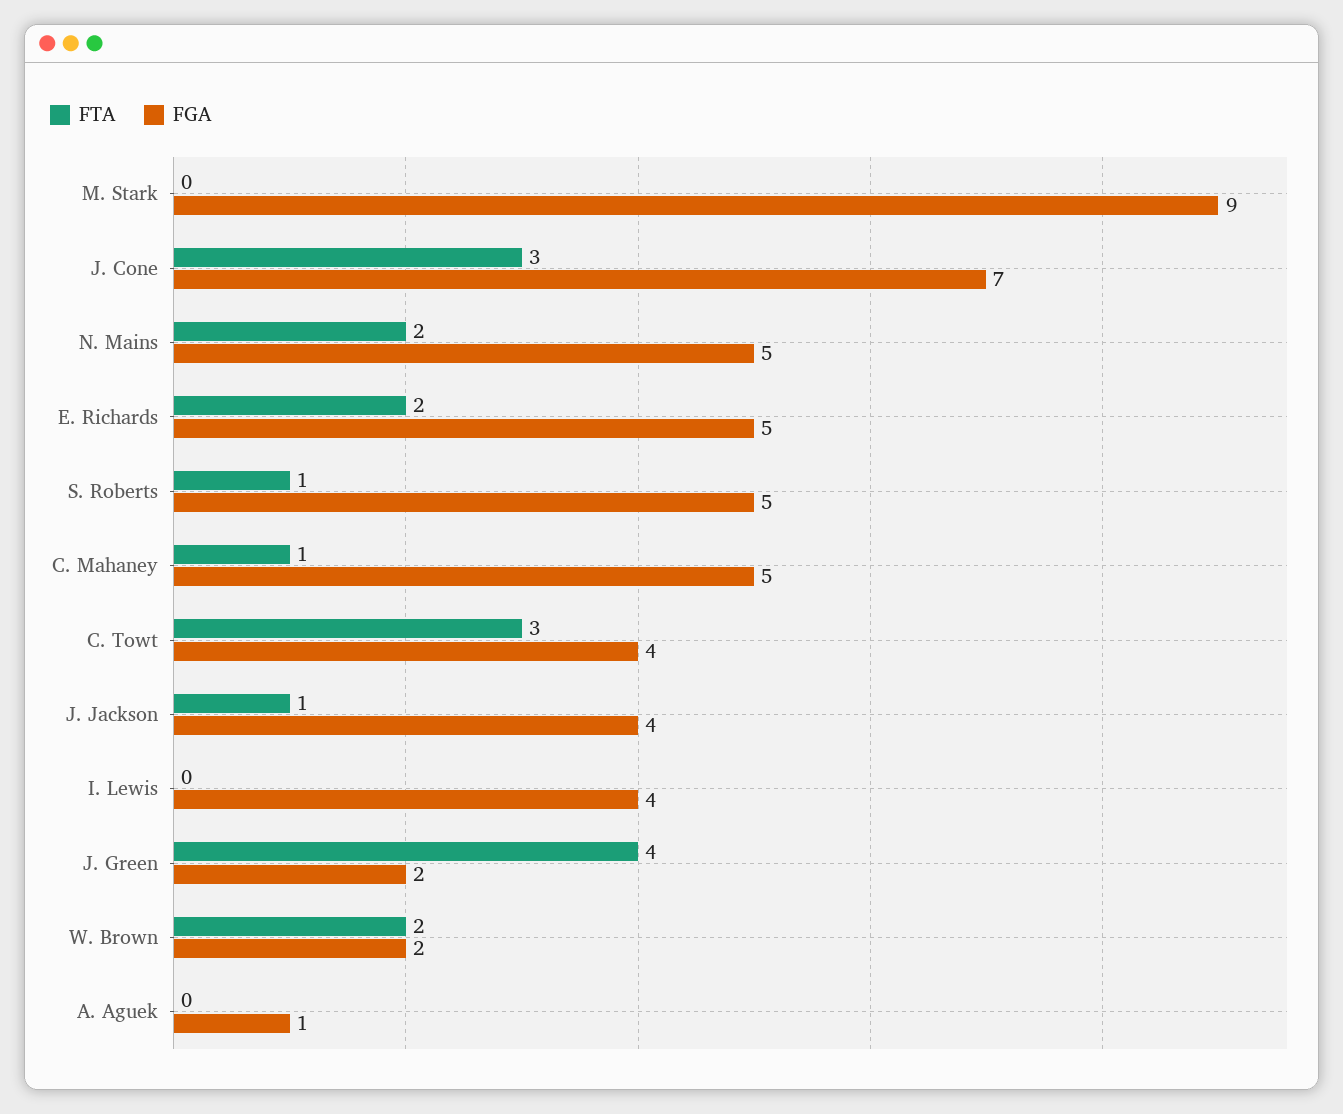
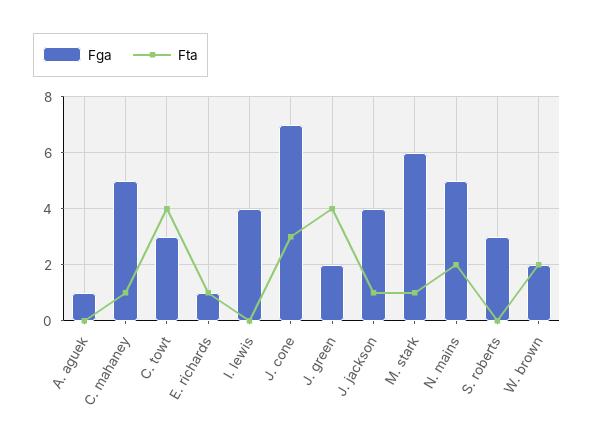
FTA, M. Stark: 0 -> 1
FGA, M. Stark: 9 -> 6
FTA, E. Richards: 2 -> 1
FGA, E. Richards: 5 -> 1
FTA, S. Roberts: 1 -> 0
FGA, S. Roberts: 5 -> 3
FTA, C. Towt: 3 -> 4
FGA, C. Towt: 4 -> 3

